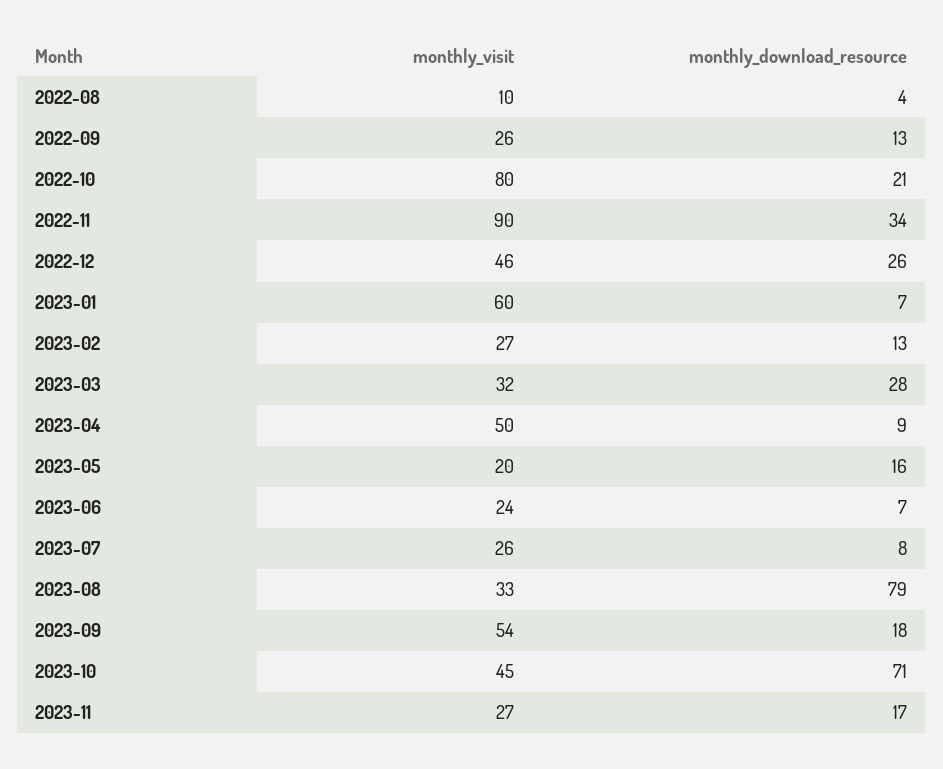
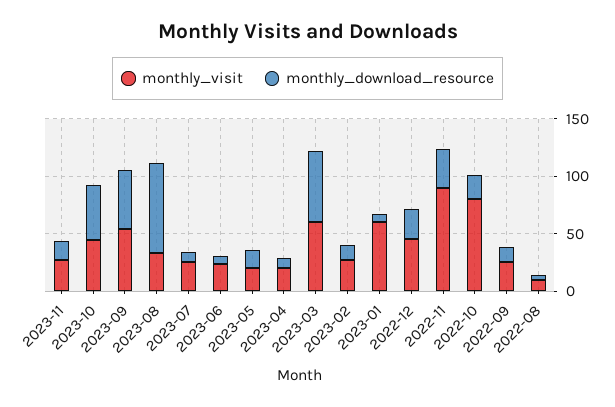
monthly_visit, 2023-03: 32 -> 60
monthly_download_resource, 2023-03: 28 -> 60
monthly_visit, 2023-04: 50 -> 20
monthly_download_resource, 2023-09: 18 -> 50
monthly_download_resource, 2023-10: 71 -> 50

